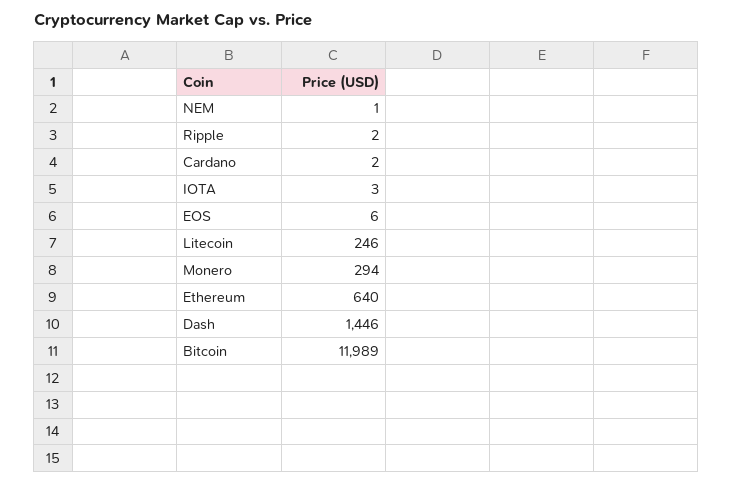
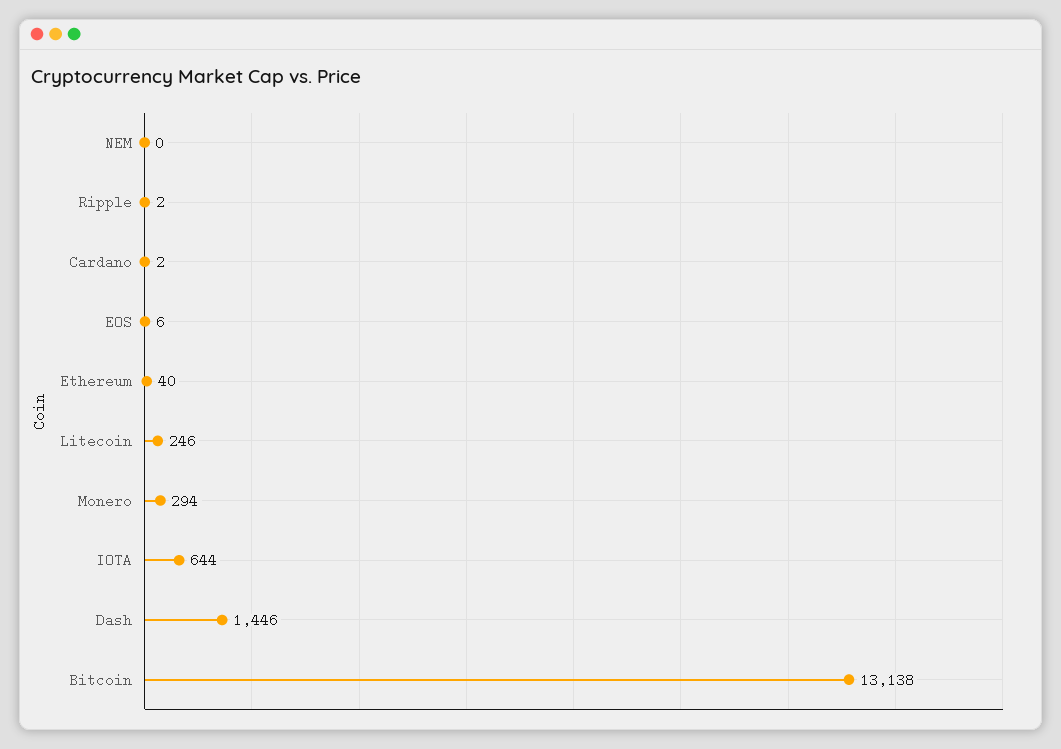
NEM: 1 -> 0
IOTA: 3 -> 644
Ethereum: 640 -> 40
Bitcoin: 11989 -> 13138

